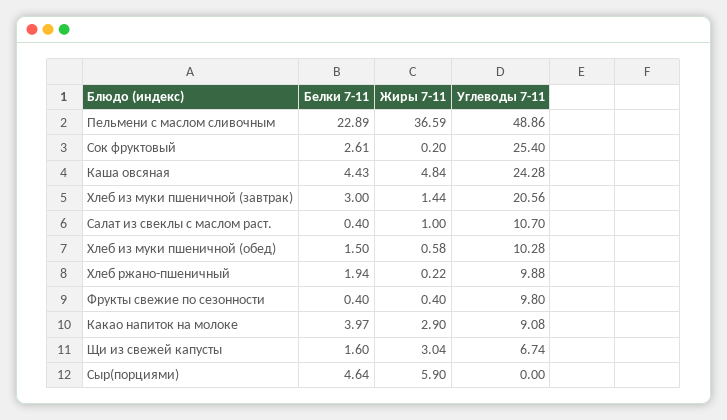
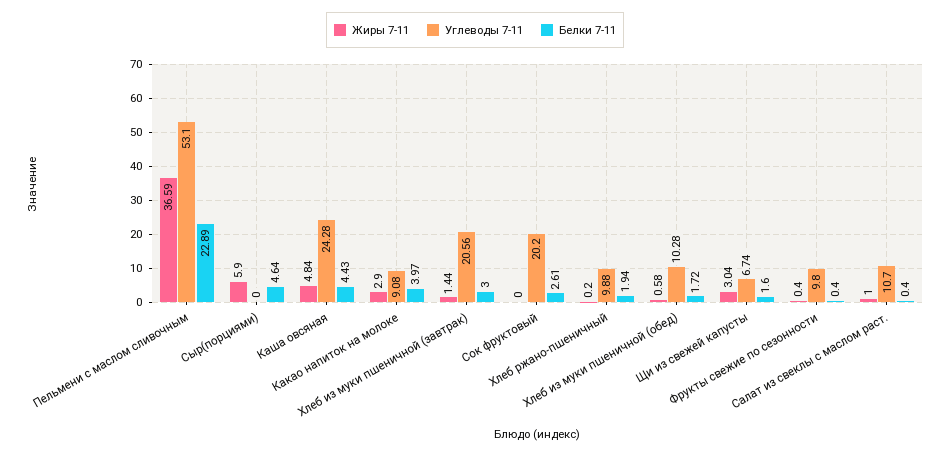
Углеводы 7-11, Пельмени с маслом сливочным: 48.86 -> 53.1
Жиры 7-11, Сок фруктовый: 0.2 -> 0
Углеводы 7-11, Сок фруктовый: 25.4 -> 20.2
Белки 7-11, Хлеб из муки пшеничной (обед): 1.5 -> 1.72
Жиры 7-11, Хлеб ржано-пшеничный: 0.22 -> 0.2

